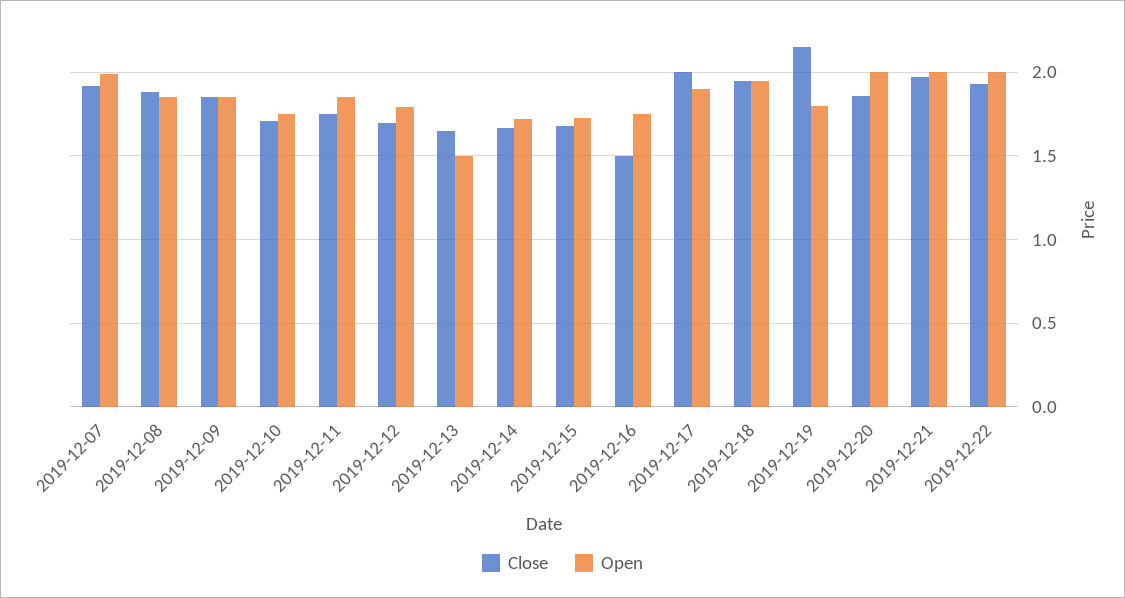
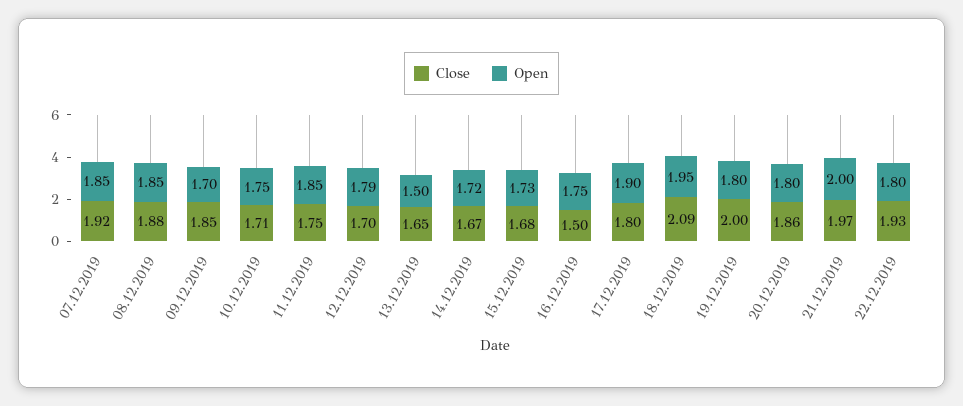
Open, 2019-12-07: 2 -> 1.85
Open, 2019-12-09: 1.85 -> 1.7
Close, 2019-12-17: 2 -> 1.8
Close, 2019-12-18: 1.95 -> 2.09
Close, 2019-12-19: 2.15 -> 2
Open, 2019-12-20: 2 -> 1.8
Open, 2019-12-22: 2 -> 1.8

